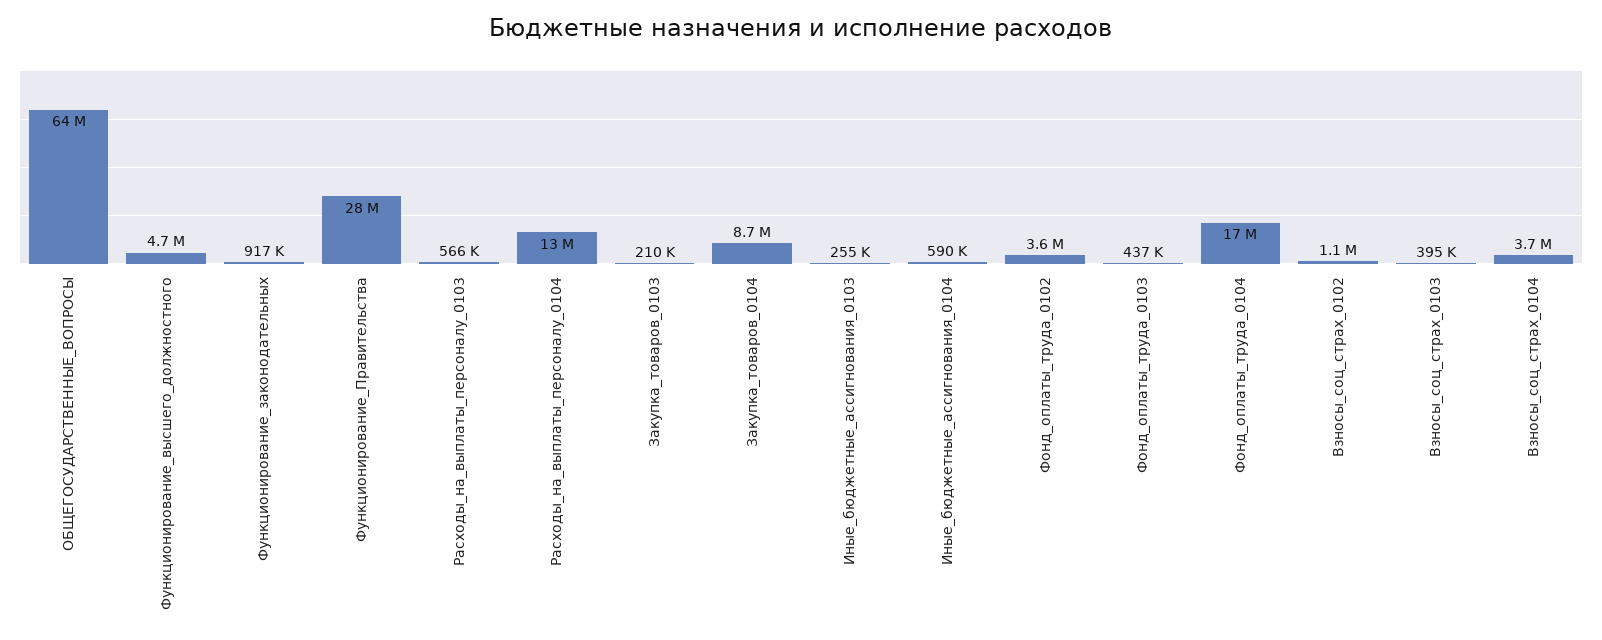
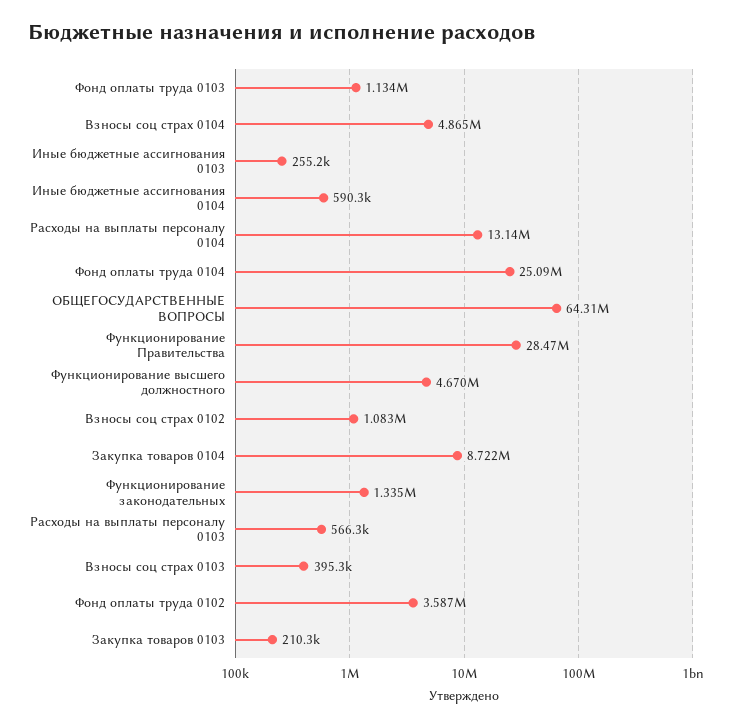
Функционирование_законодательных: 917000 -> 1335000
Фонд_оплаты_труда_0103: 437000 -> 1134000
Фонд_оплаты_труда_0104: 17000000 -> 25090000
Взносы_соц_страх_0104: 3700000 -> 4865000

